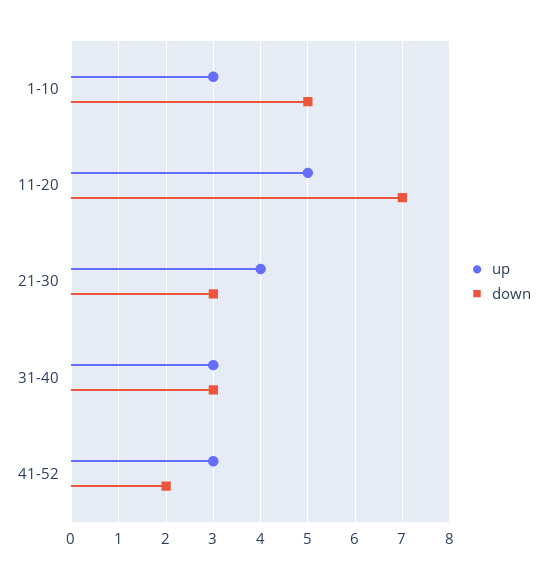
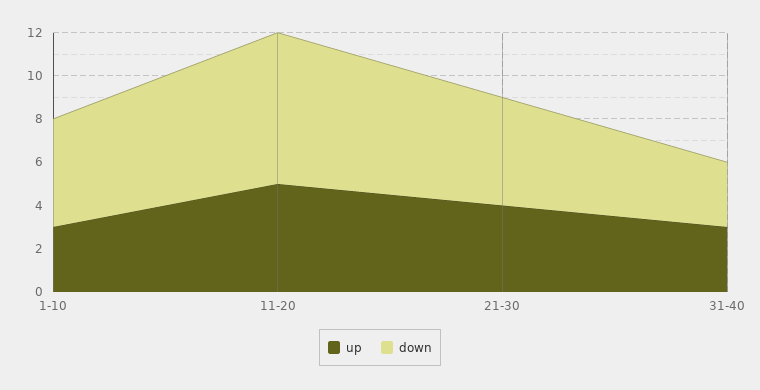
down, 21-30: 3 -> 5
up, 41-52: 3 -> none
down, 41-52: 2 -> none

